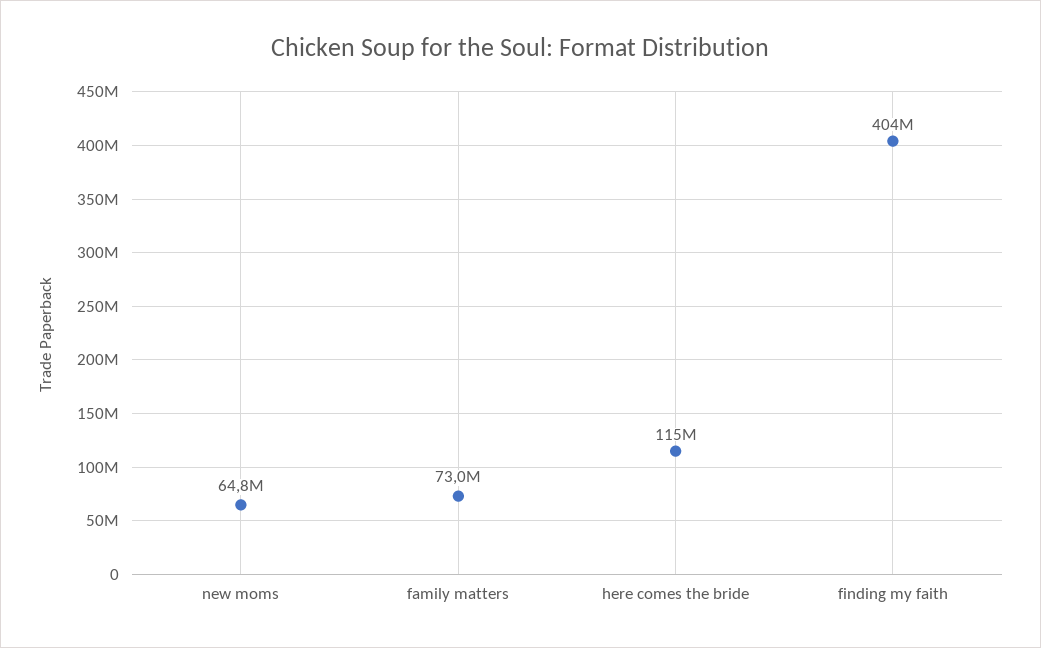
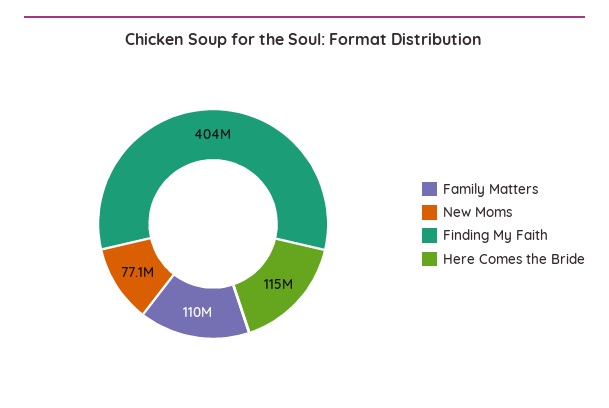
new moms: 64800000 -> 77100000
family matters: 73000000 -> 110000000

